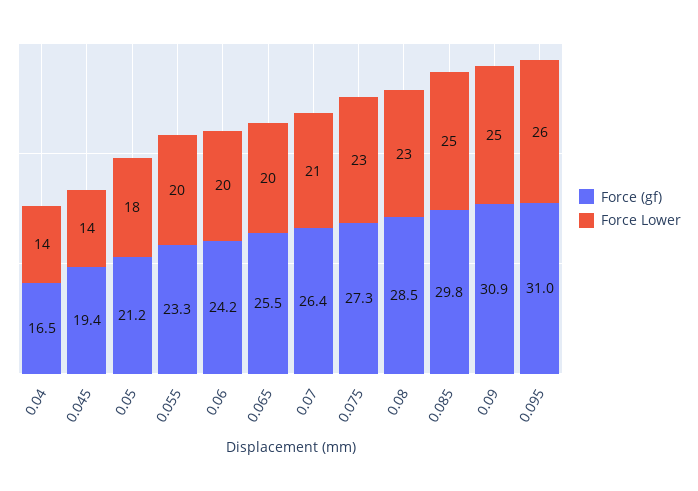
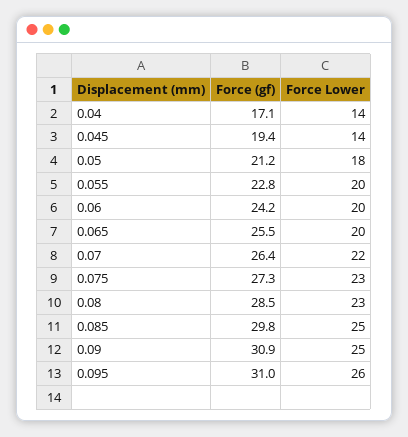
Force (gf), 0.04: 16.5 -> 17.1
Force (gf), 0.055: 23.3 -> 22.8
Force Lower, 0.07: 21 -> 22

